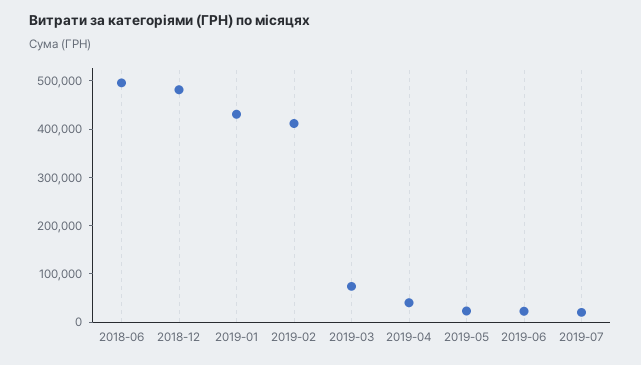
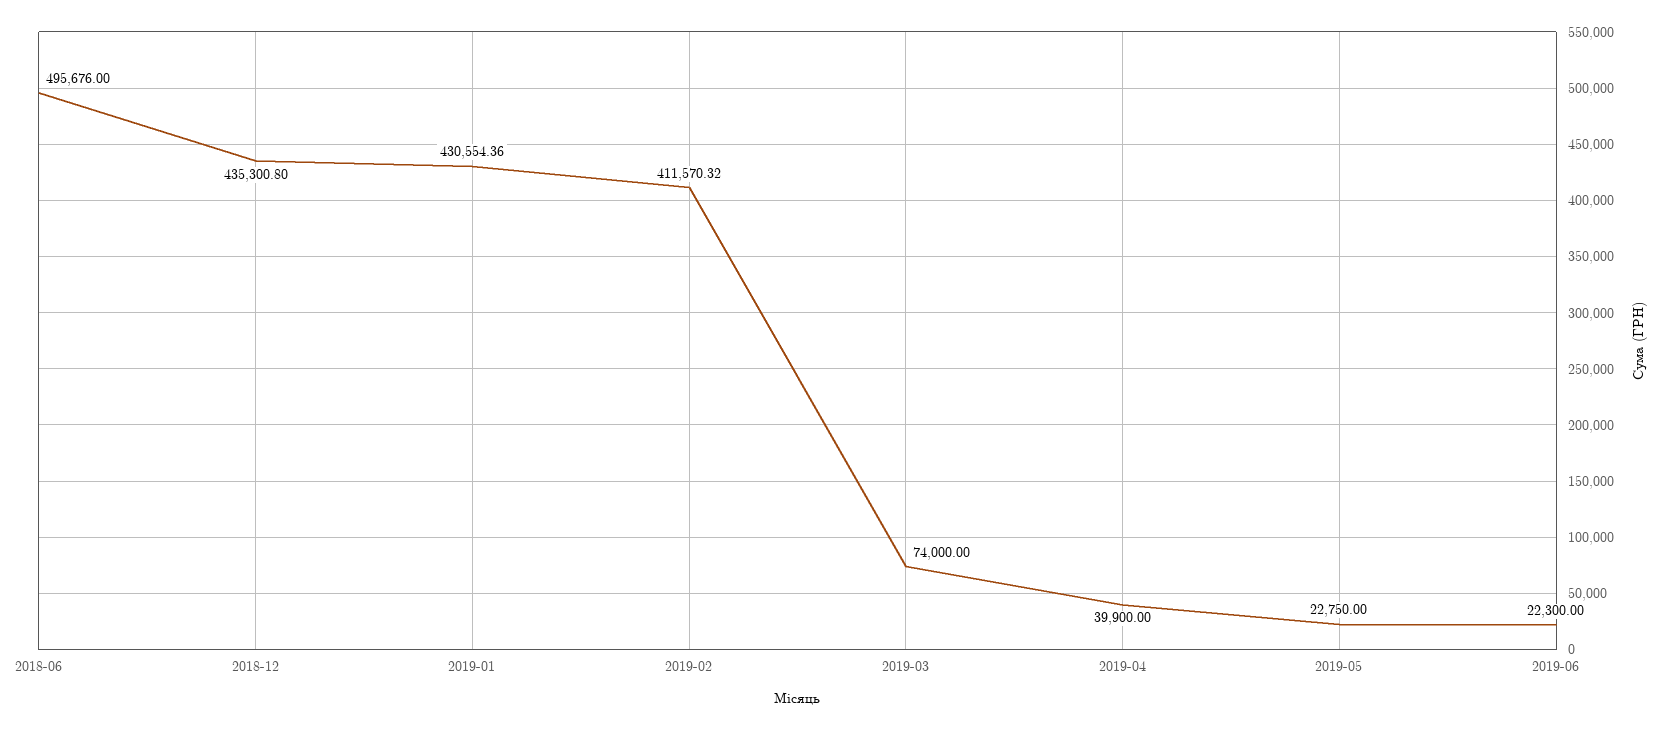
2018-12: 480000 -> 435300.8
2019-07: 20000 -> none

